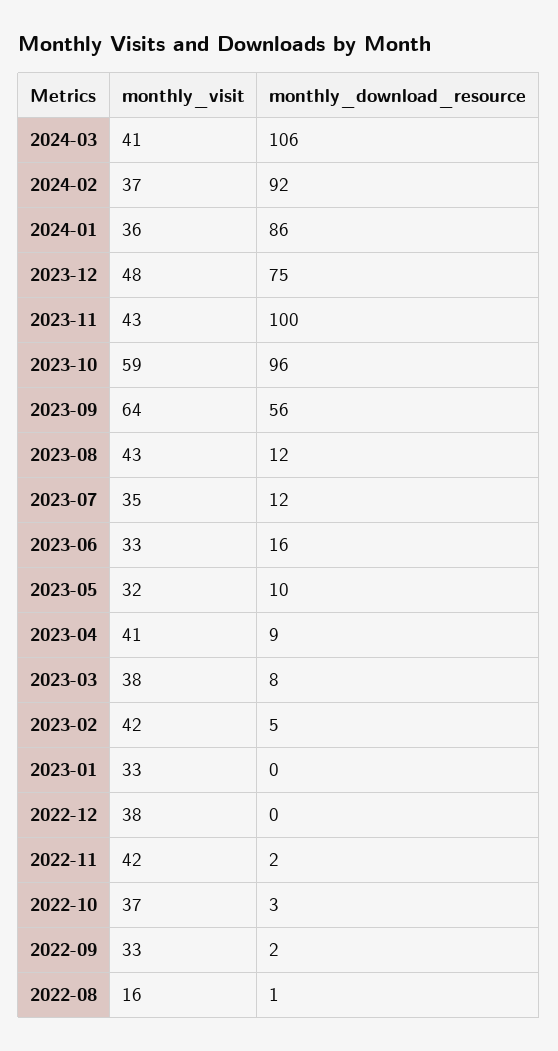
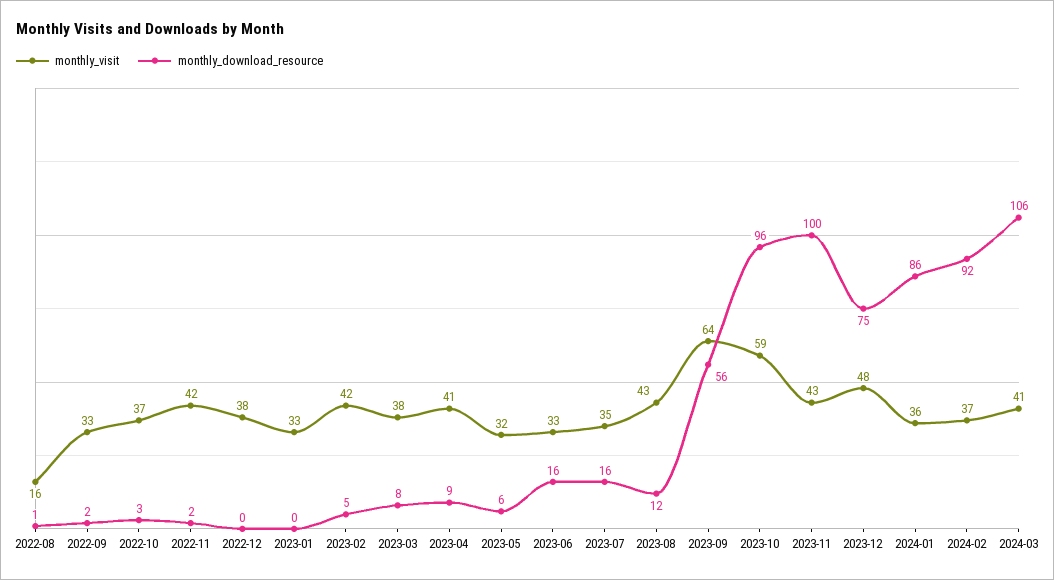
monthly_download_resource, 2023-07: 12 -> 16
monthly_download_resource, 2023-05: 10 -> 6

